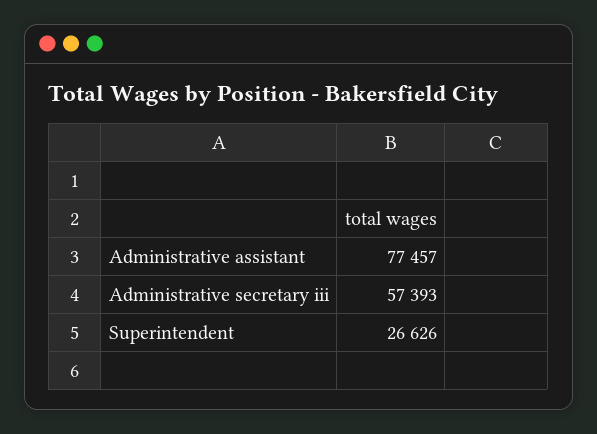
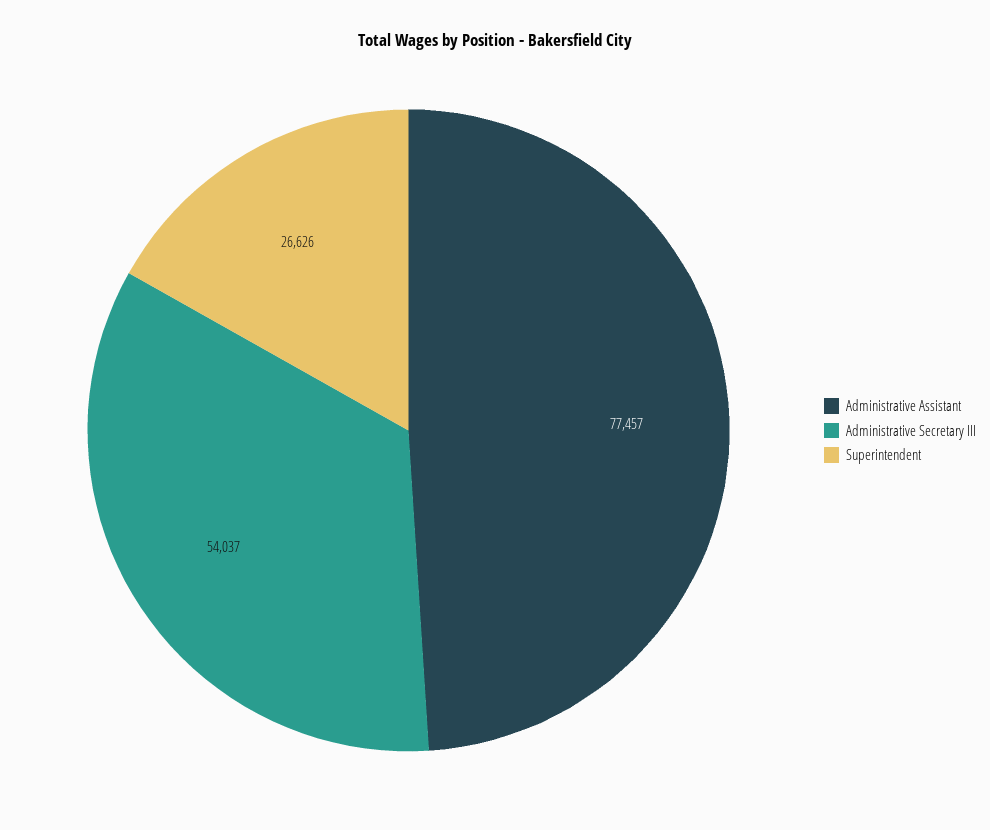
Administrative secretary iii: 57393 -> 54037

